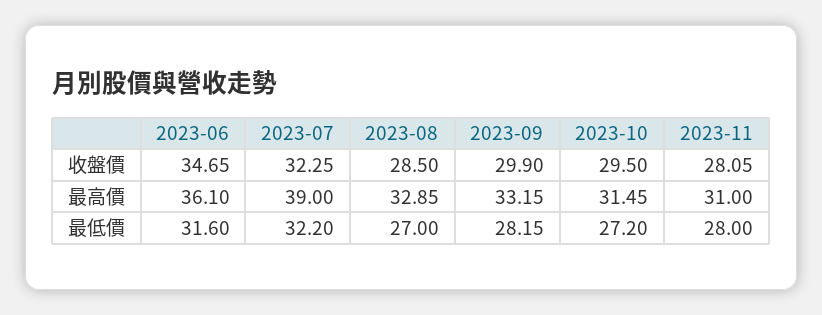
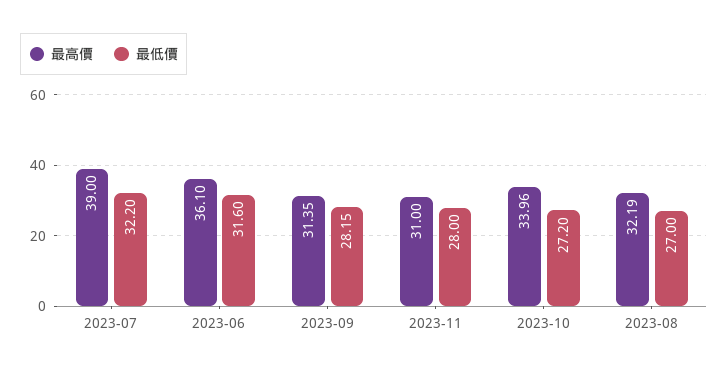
收盤價, 2023-06: 34.65 -> none
收盤價, 2023-07: 32.25 -> none
收盤價, 2023-08: 28.5 -> none
收盤價, 2023-09: 29.9 -> none
收盤價, 2023-10: 29.5 -> none
收盤價, 2023-11: 28.05 -> none
最高價, 2023-08: 32.85 -> 32.19
最高價, 2023-09: 33.15 -> 31.35
最高價, 2023-10: 31.45 -> 33.96

